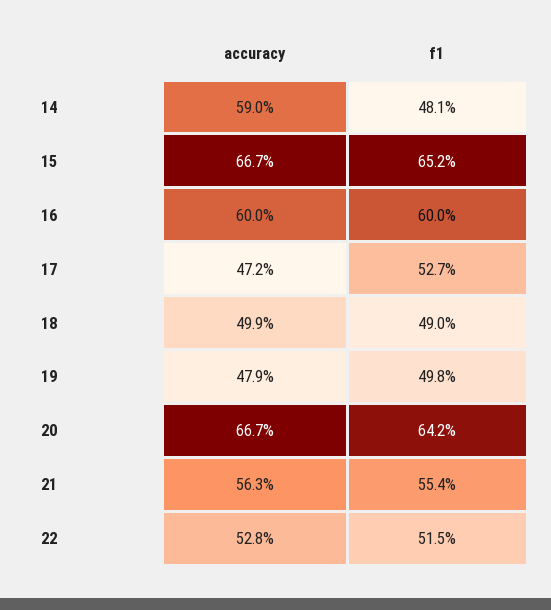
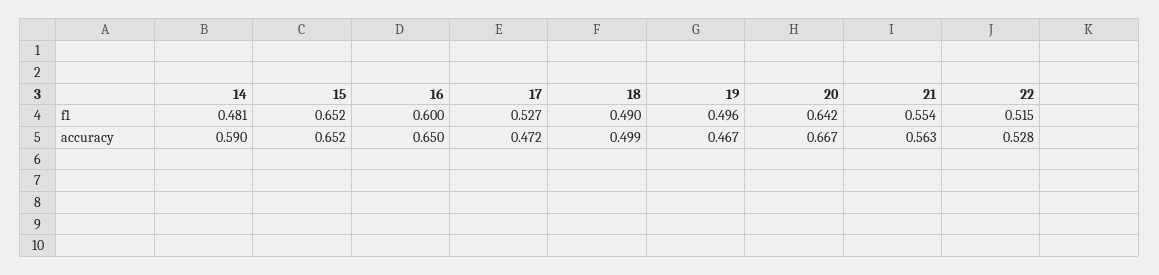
accuracy, 15: 0.667 -> 0.652
accuracy, 16: 0.6 -> 0.65
accuracy, 19: 0.479 -> 0.467
f1, 19: 0.498 -> 0.496

